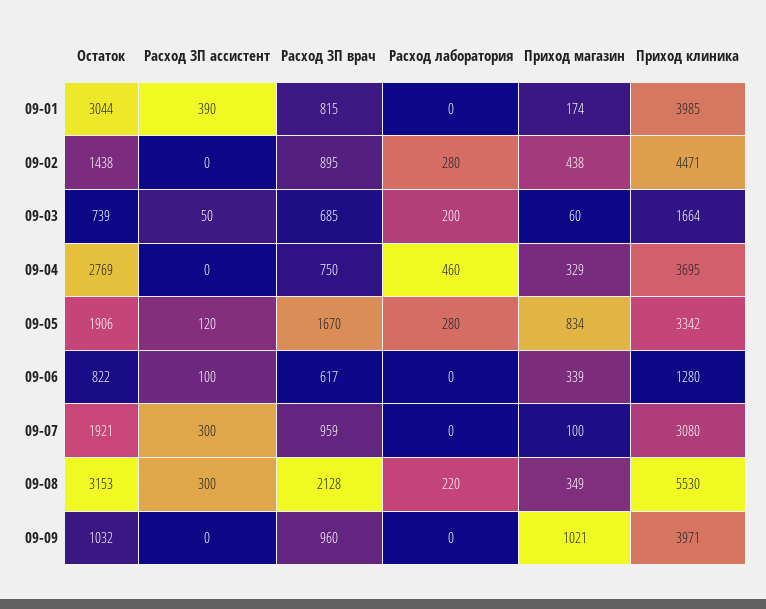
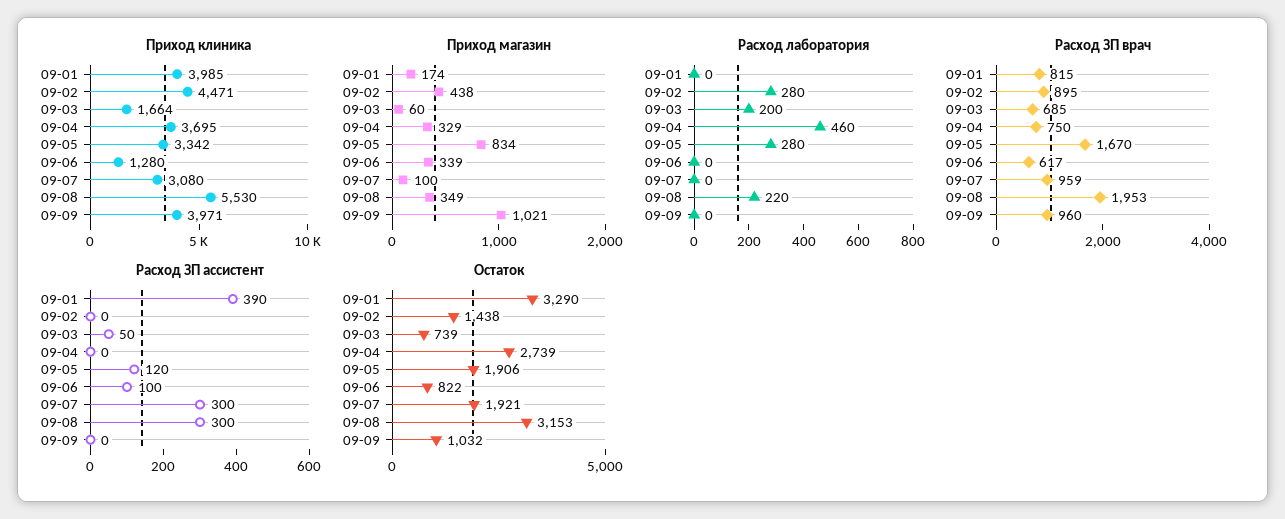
Остаток, 09-01: 3044 -> 3290
Остаток, 09-04: 2769 -> 2739
Расход ЗП врач, 09-08: 2128 -> 1953

